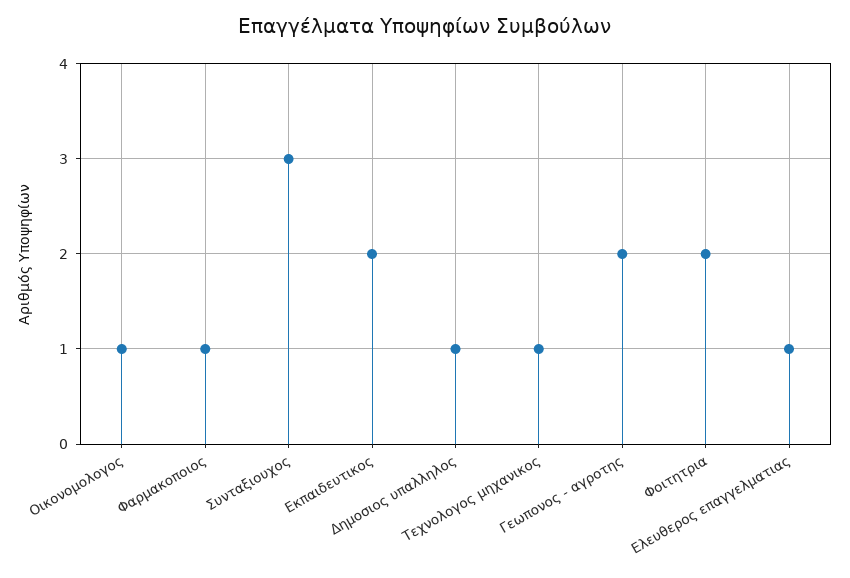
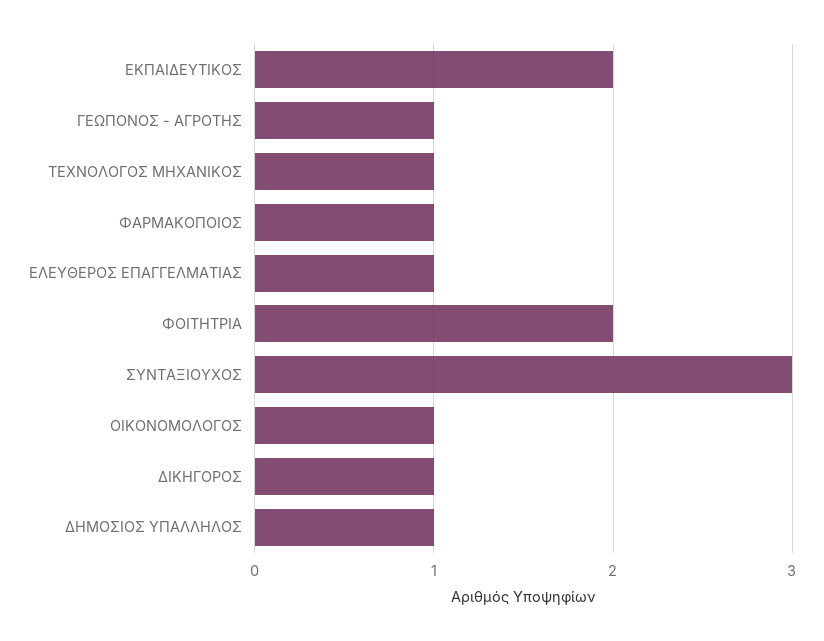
Γεωπονος - αγροτης: 2 -> 1
ΔΙΚΗΓΟΡΟΣ: none -> 1

